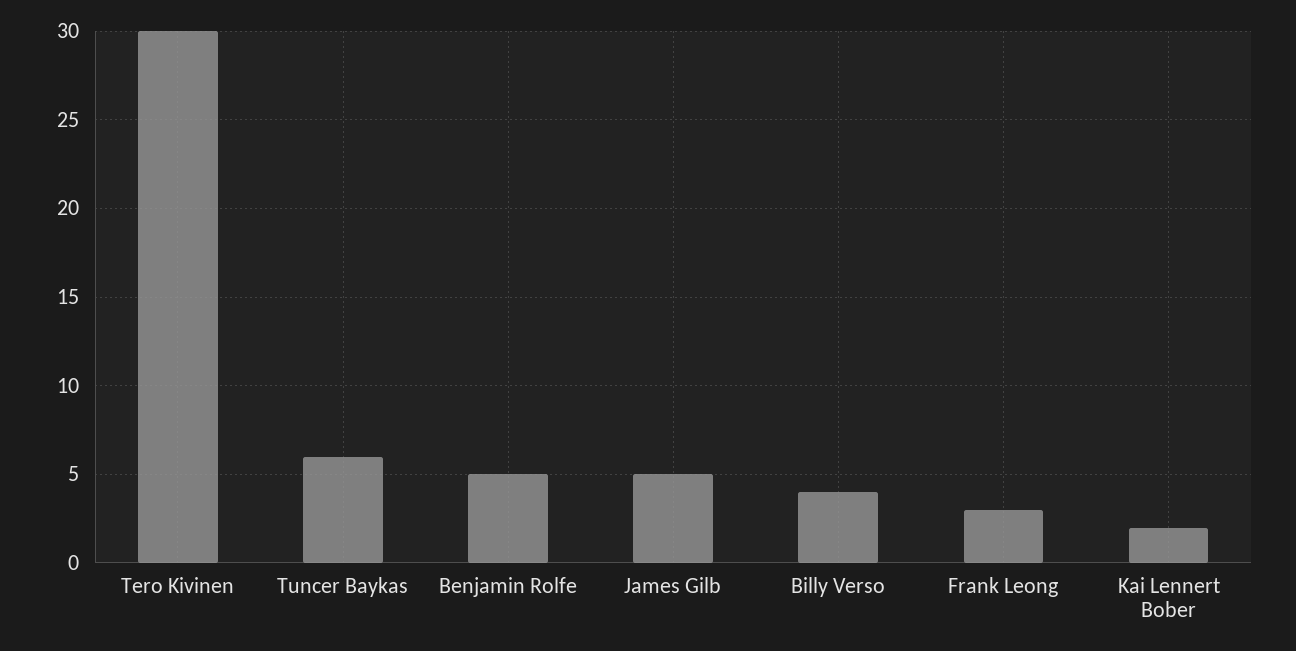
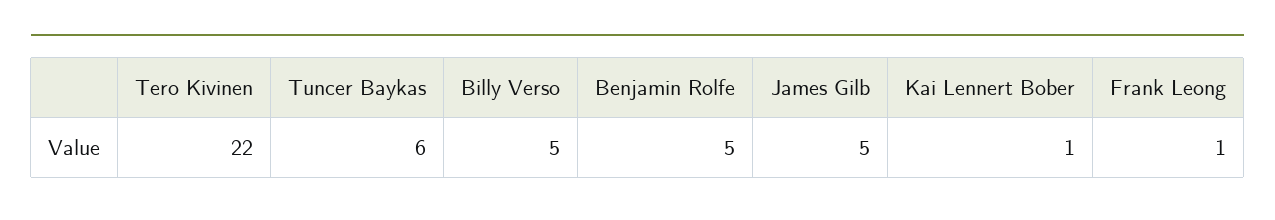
Tero Kivinen: 30 -> 22
Billy Verso: 4 -> 5
Frank Leong: 3 -> 1
Kai Lennert Bober: 2 -> 1

